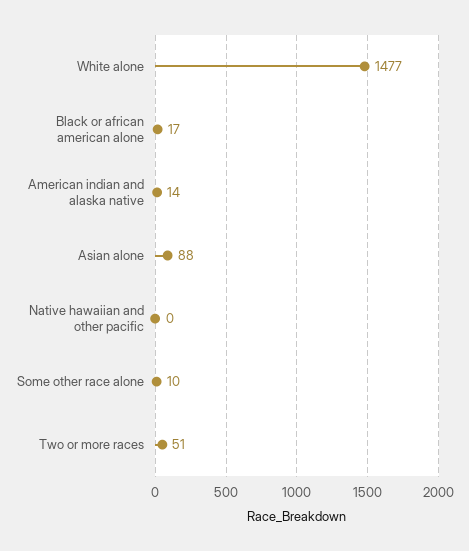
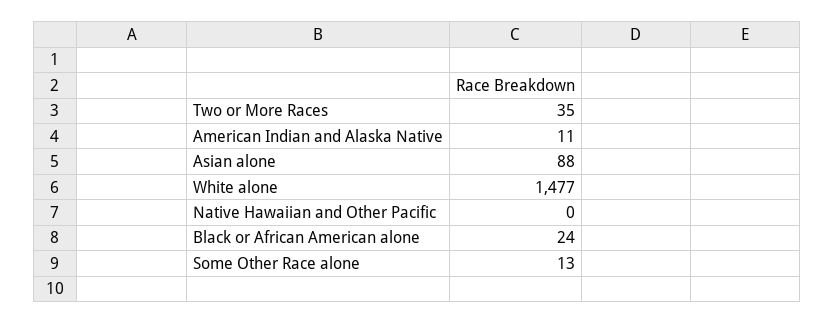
Black or african american alone: 17 -> 24
American indian and alaska native: 14 -> 11
Some other race alone: 10 -> 13
Two or more races: 51 -> 35

